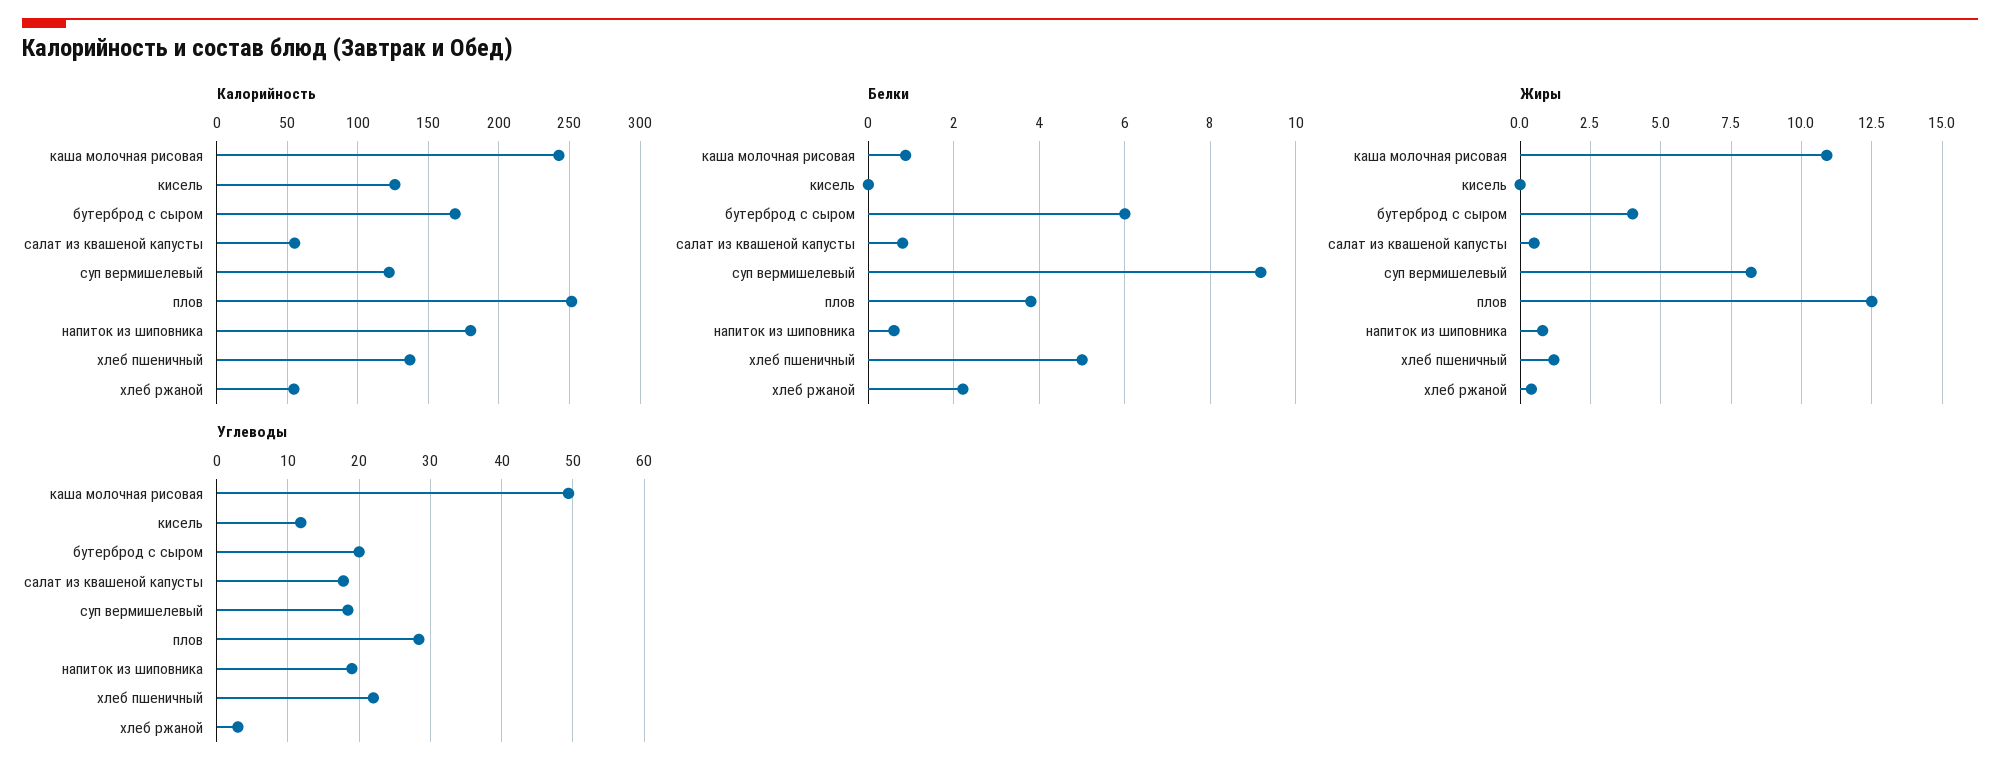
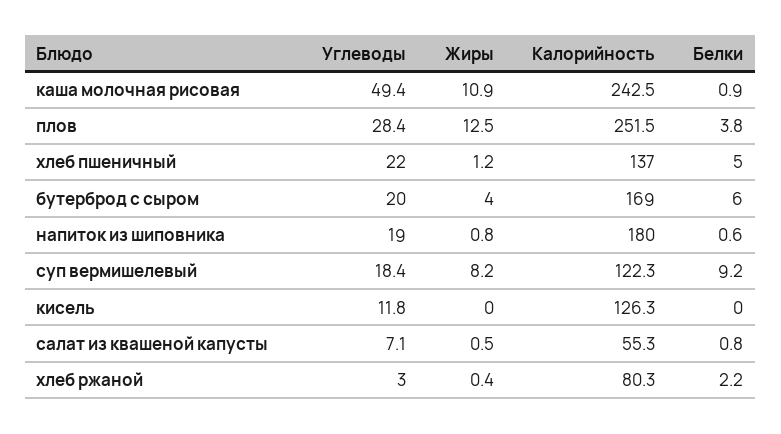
Калорийность, хлеб ржаной: 55 -> 80.3
Углеводы, салат из квашеной капусты: 18 -> 7.1

